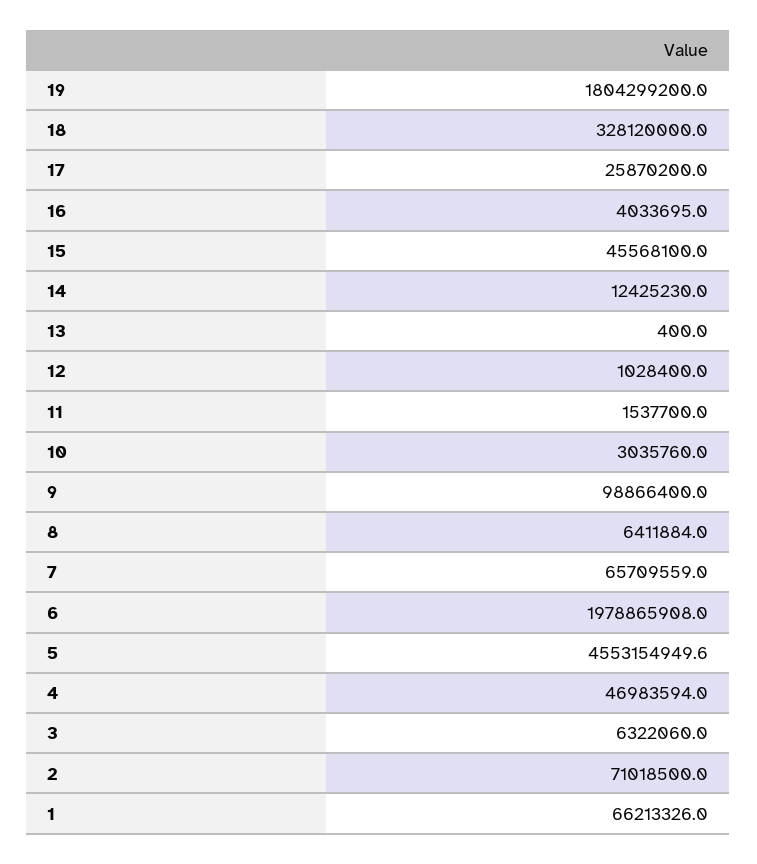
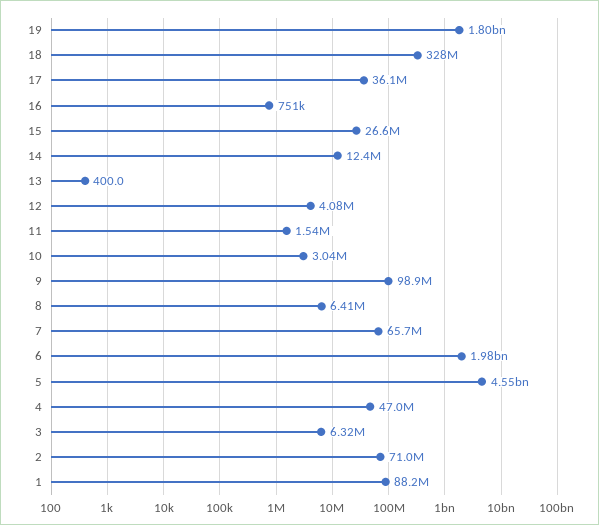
17: 25870200 -> 36100000
16: 4033695 -> 751000
15: 45568100 -> 26600000
12: 1028400 -> 4080000
1: 66213326 -> 88200000

